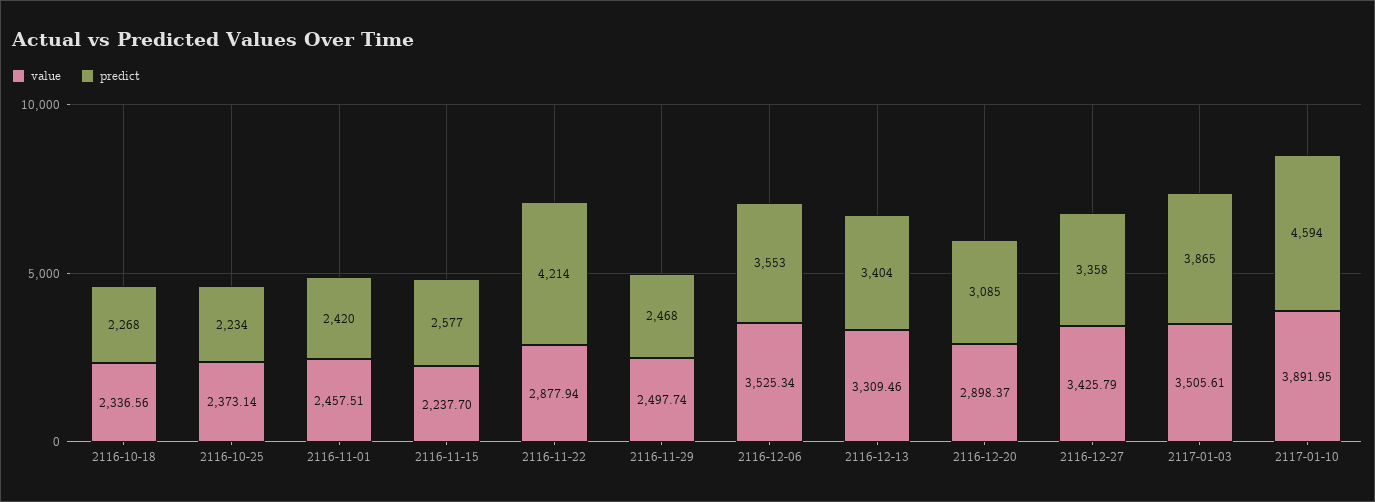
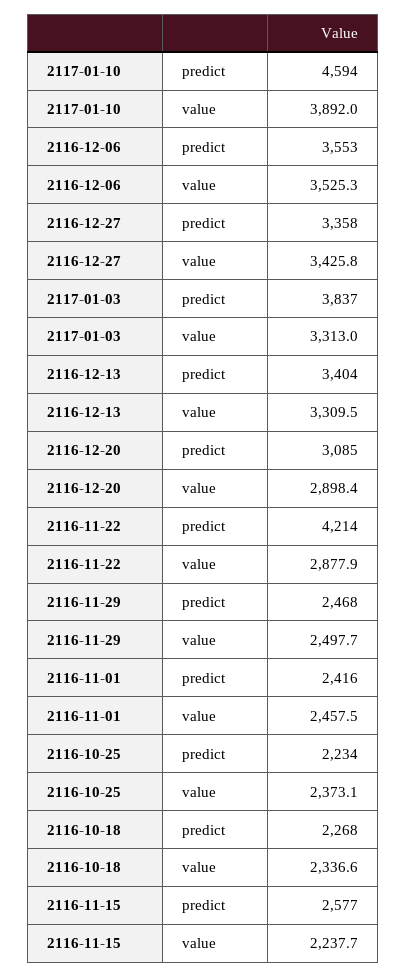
predict, 2116-11-01: 2420 -> 2416
value, 2117-01-03: 3505.61 -> 3313
predict, 2117-01-03: 3865 -> 3837

